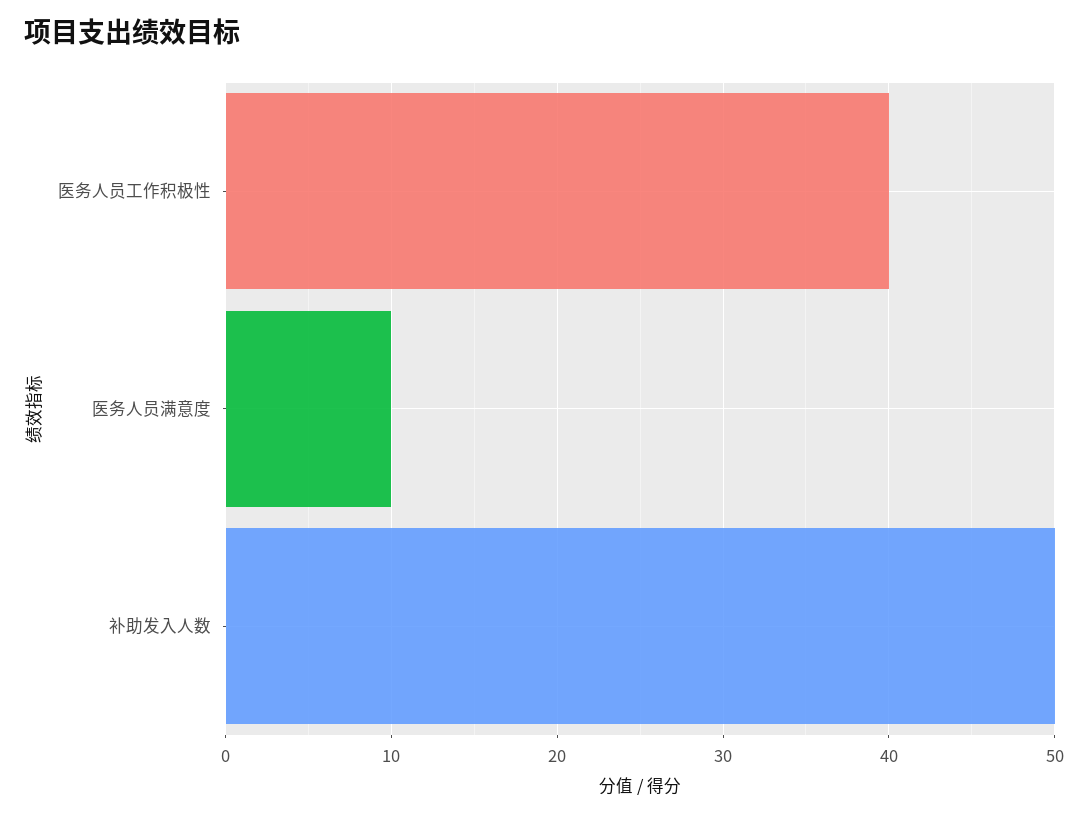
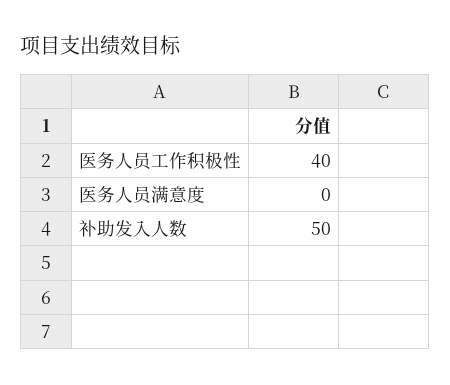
医务人员满意度: 10 -> 0

